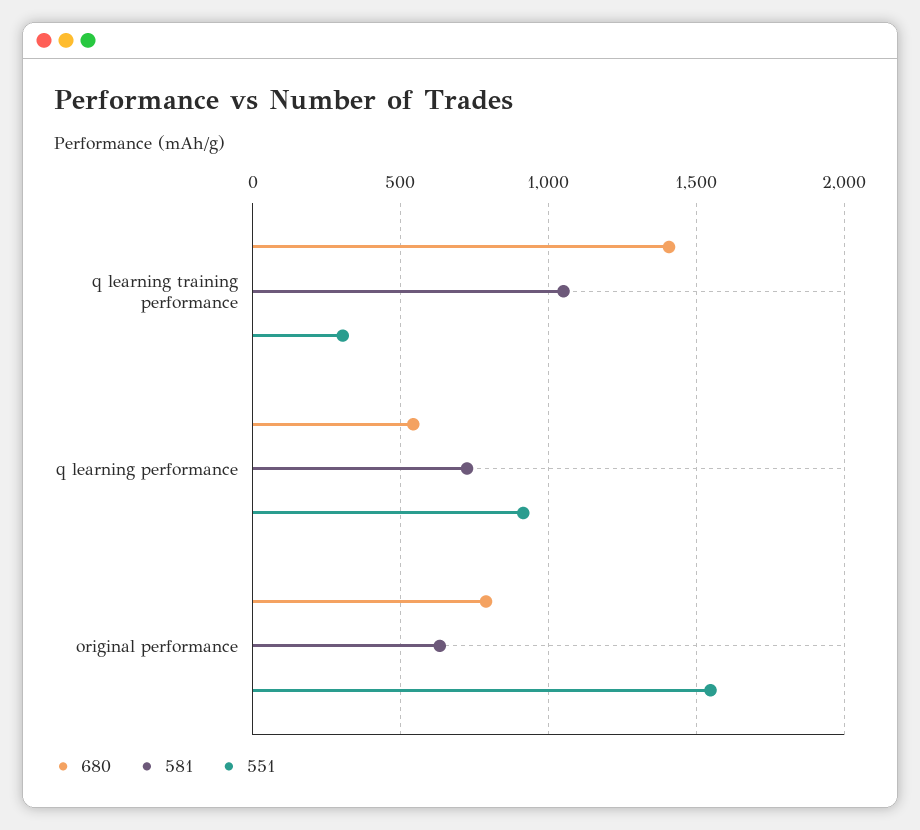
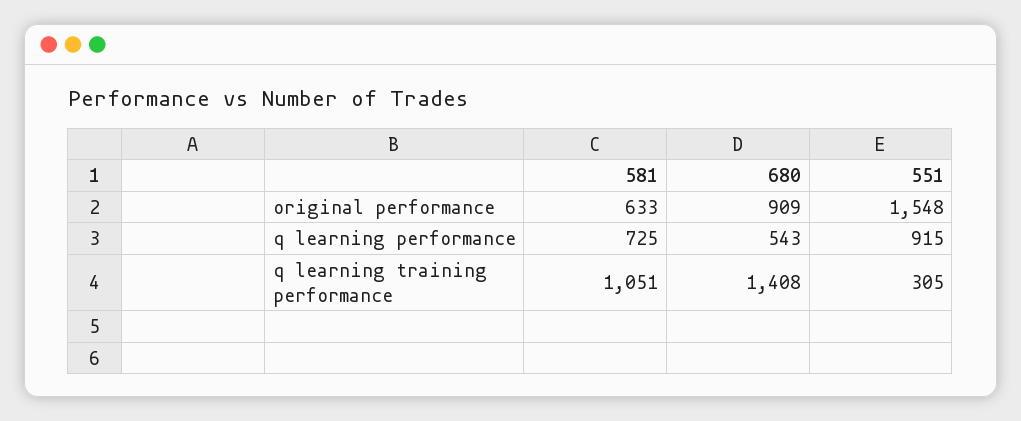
680, original performance: 800 -> 909

